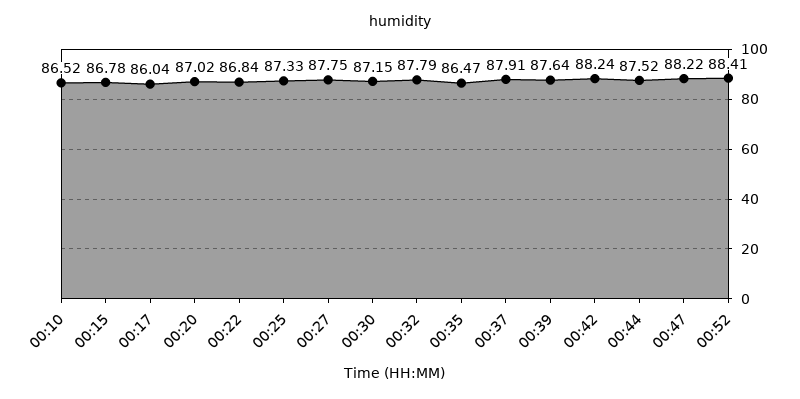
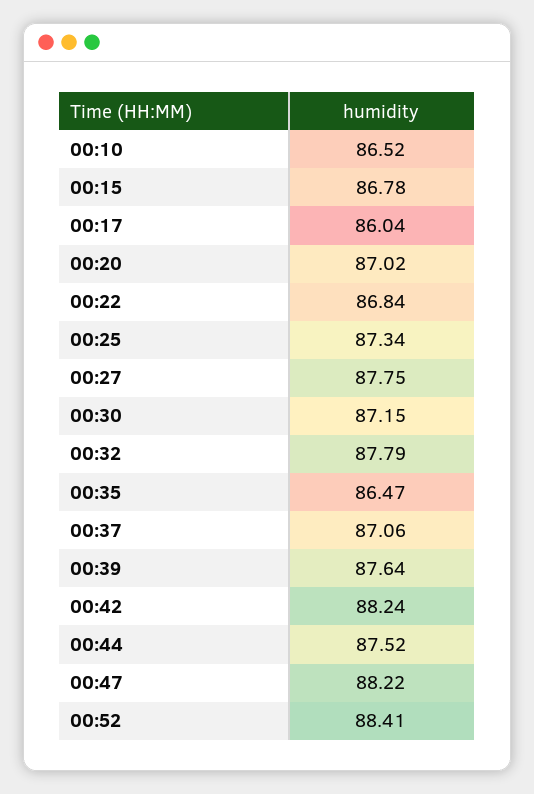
00:25: 87.33 -> 87.34
00:37: 87.91 -> 87.06

